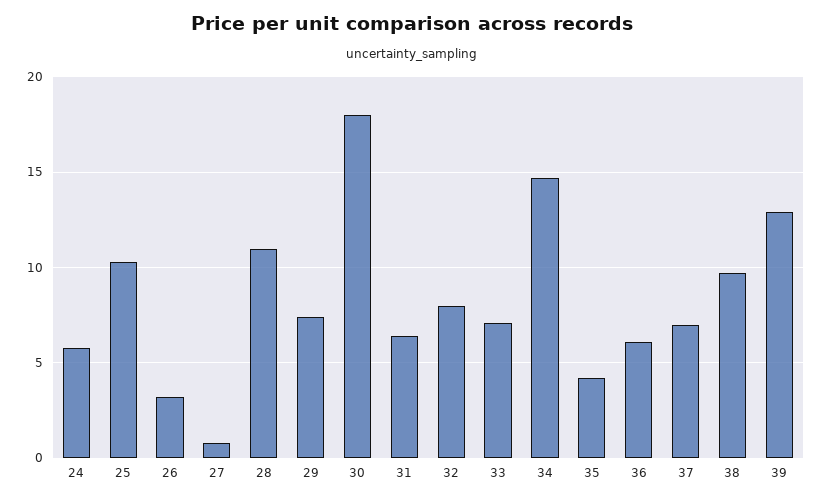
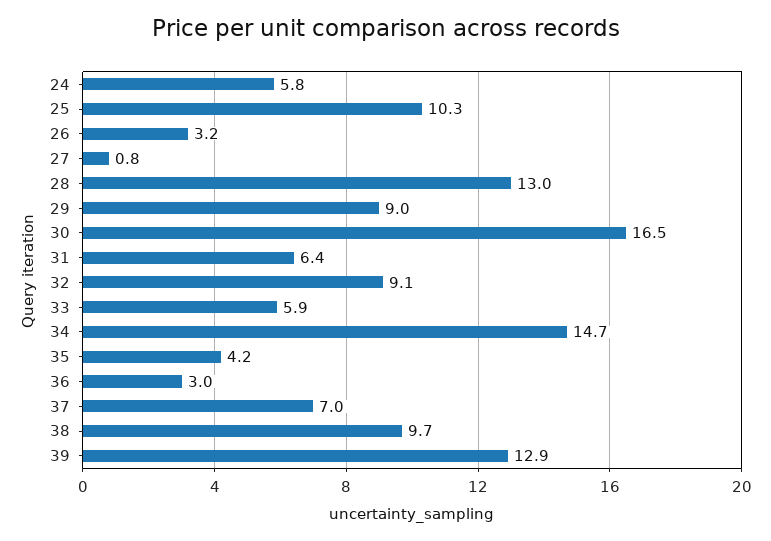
28: 11 -> 13
29: 7.5 -> 9
30: 18 -> 16.5
32: 8 -> 9.1
33: 7 -> 5.9
36: 6 -> 3

